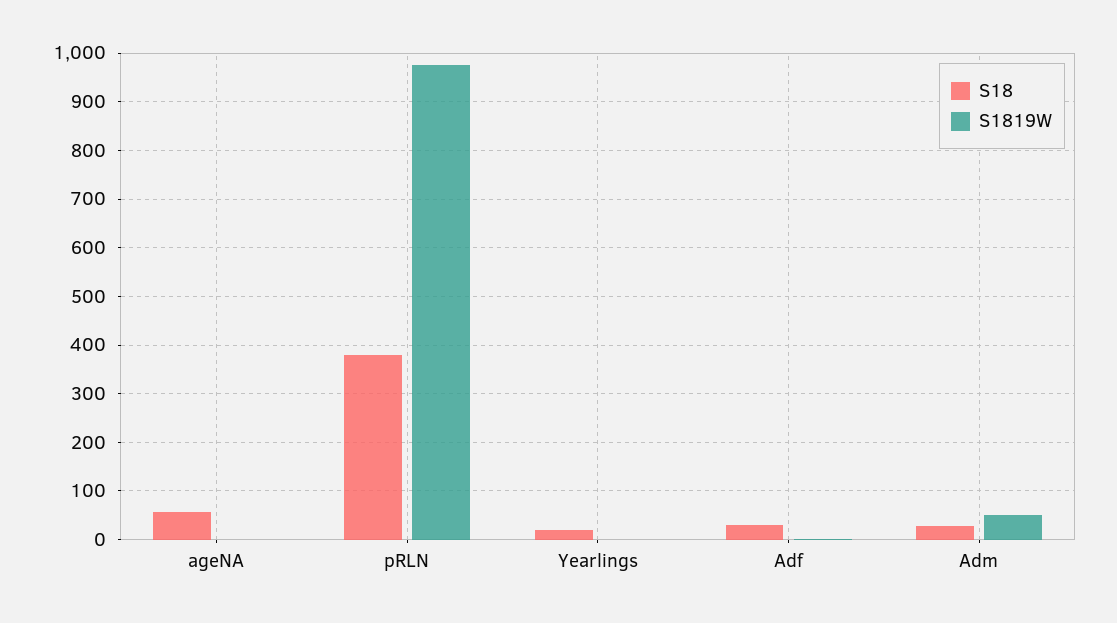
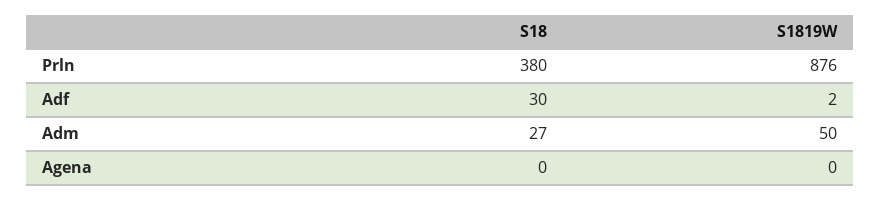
S18, ageNA: 60 -> 0
S1819W, pRLN: 980 -> 876
S18, Yearlings: 20 -> none
S1819W, Yearlings: 0 -> none

